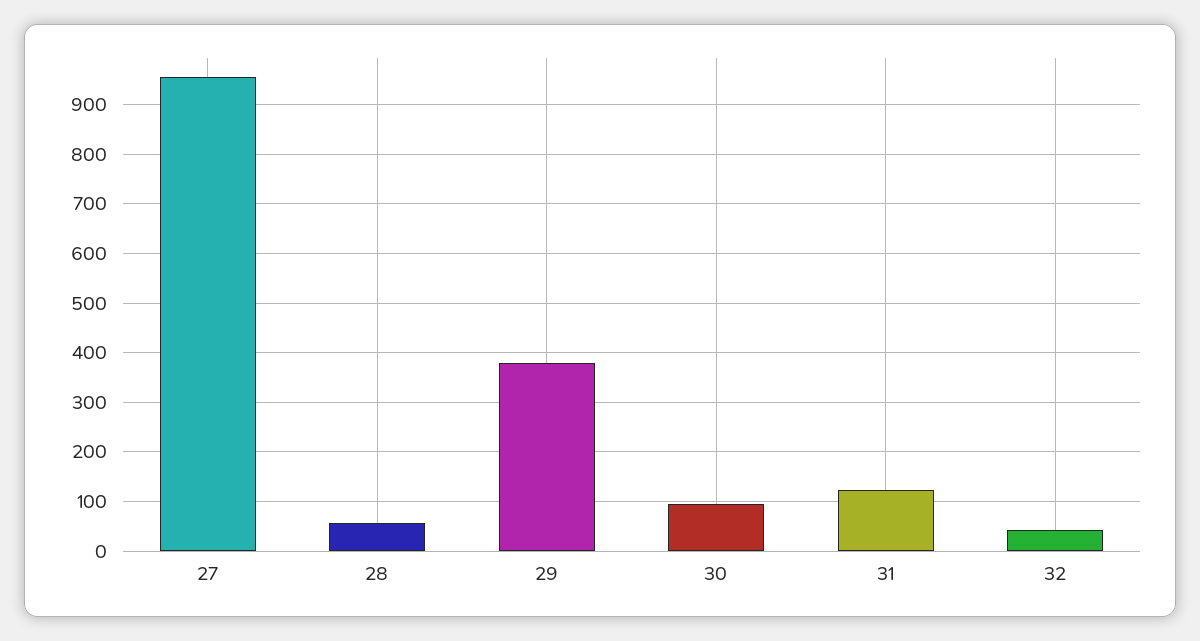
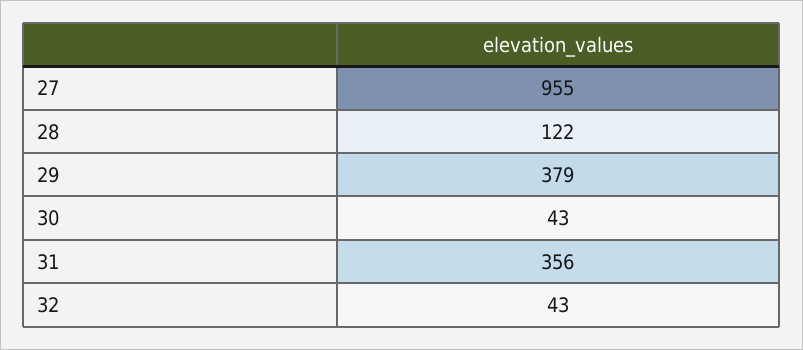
28: 60 -> 122
30: 100 -> 43
31: 120 -> 356

